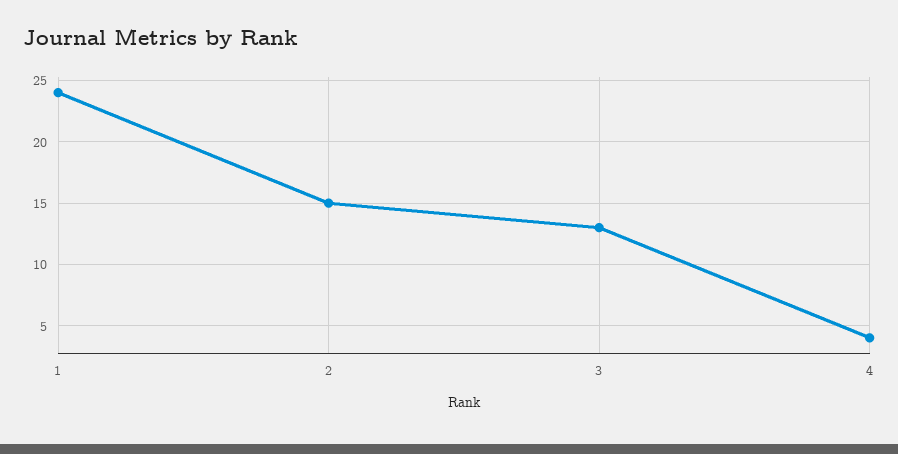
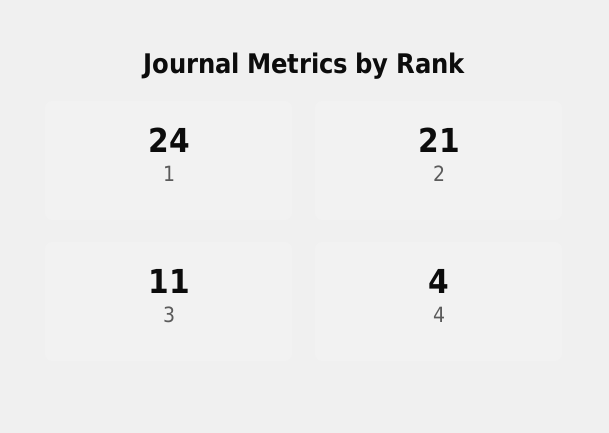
2: 15 -> 21
3: 13 -> 11

